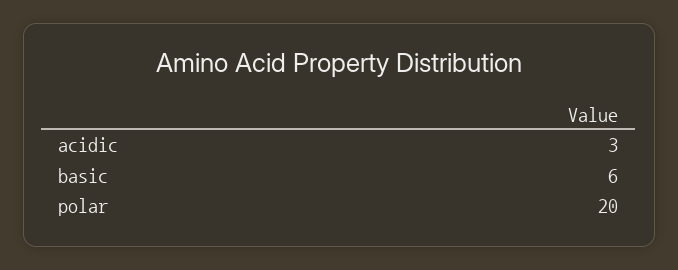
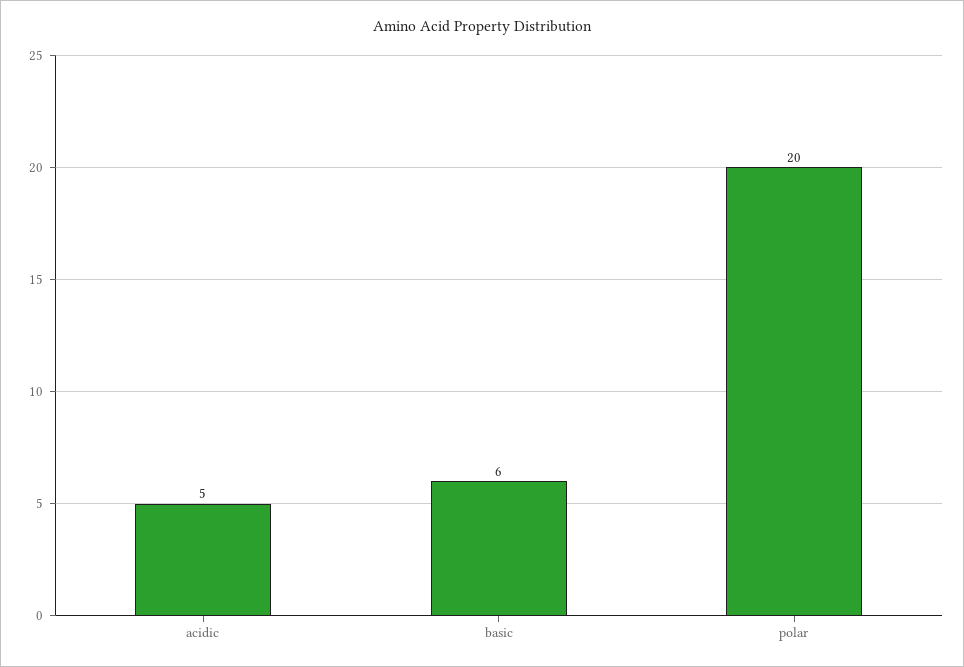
acidic: 3 -> 5

